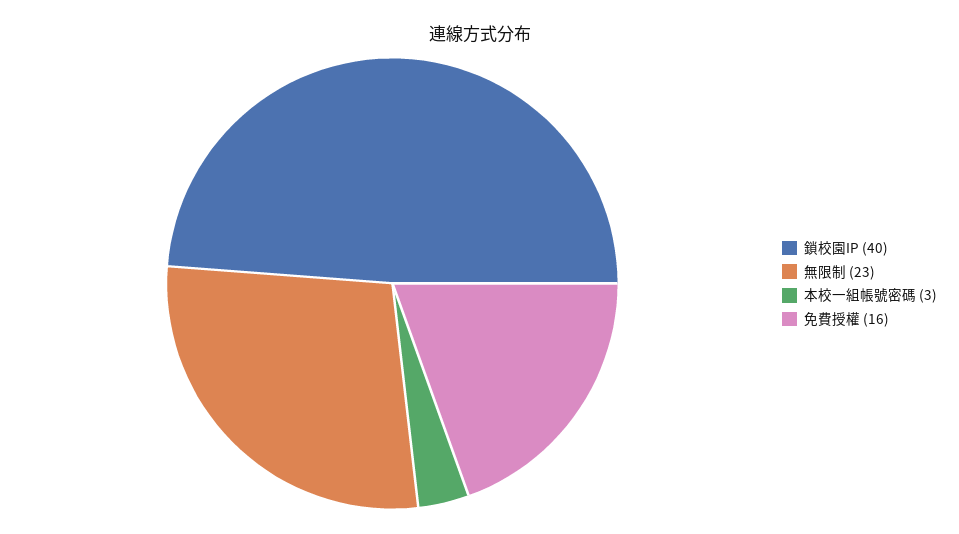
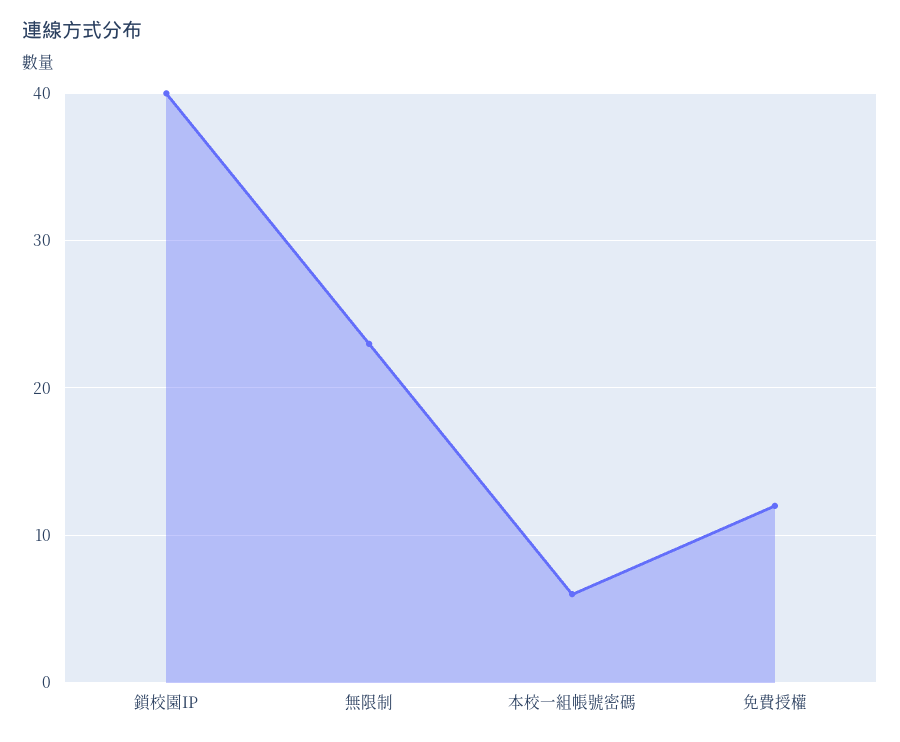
本校一組帳號密碼: 3 -> 6
免費授權: 16 -> 12

